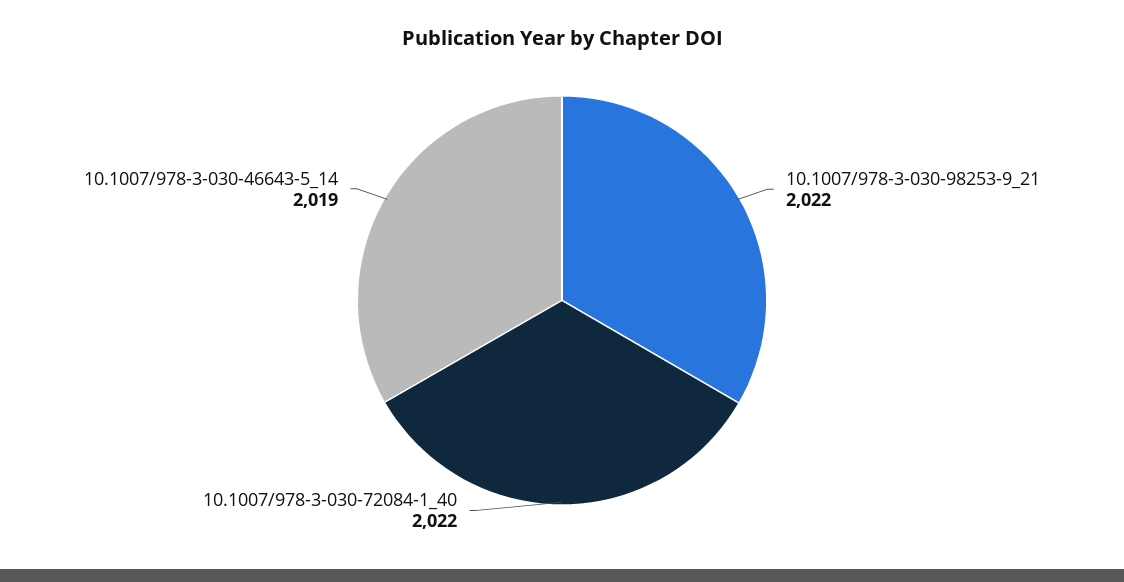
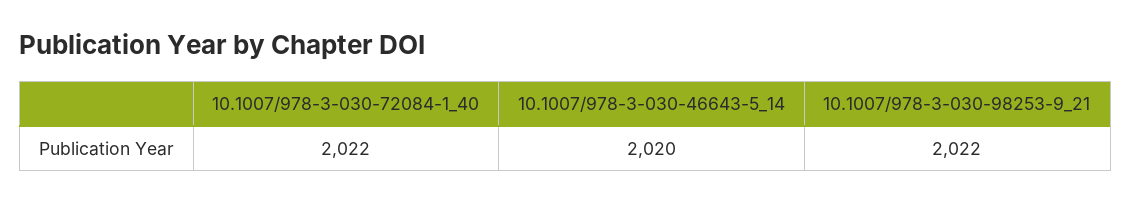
10.1007/978-3-030-46643-5_14: 2019 -> 2020

